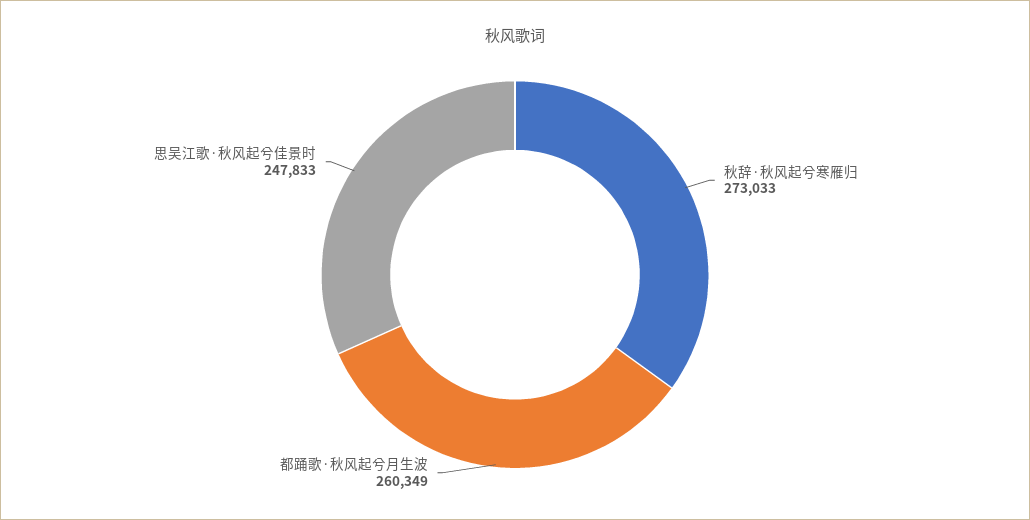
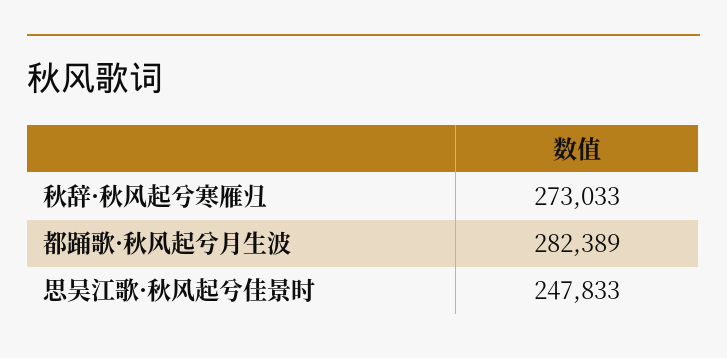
都踊歌·秋风起兮月生波: 260349 -> 282389

